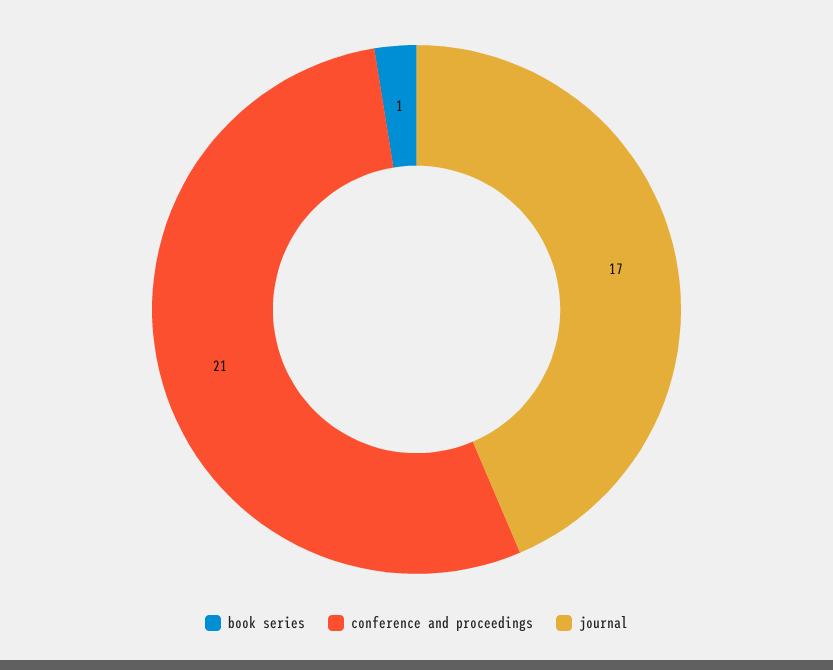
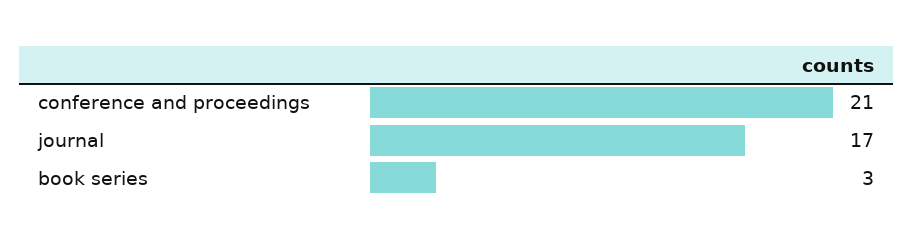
book series: 1 -> 3

